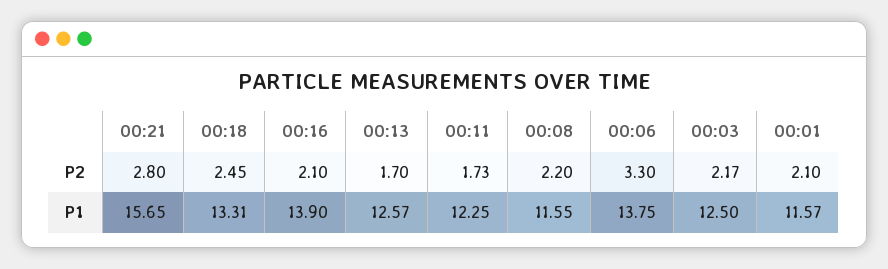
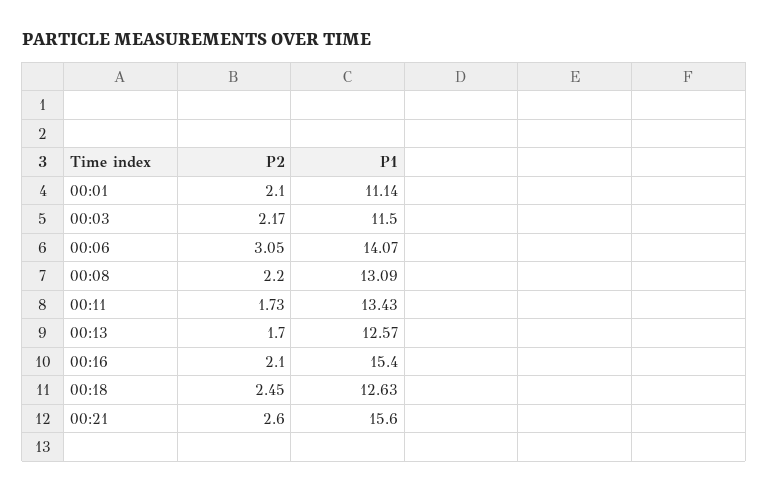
00:21, P2: 2.8 -> 2.6
00:06, P2: 3.3 -> 3.05
00:21, P1: 15.65 -> 15.6
00:18, P1: 13.31 -> 12.63
00:16, P1: 13.9 -> 15.4
00:11, P1: 12.25 -> 13.43
00:08, P1: 11.55 -> 13.09
00:06, P1: 13.75 -> 14.07
00:03, P1: 12.5 -> 11.5
00:01, P1: 11.57 -> 11.14

